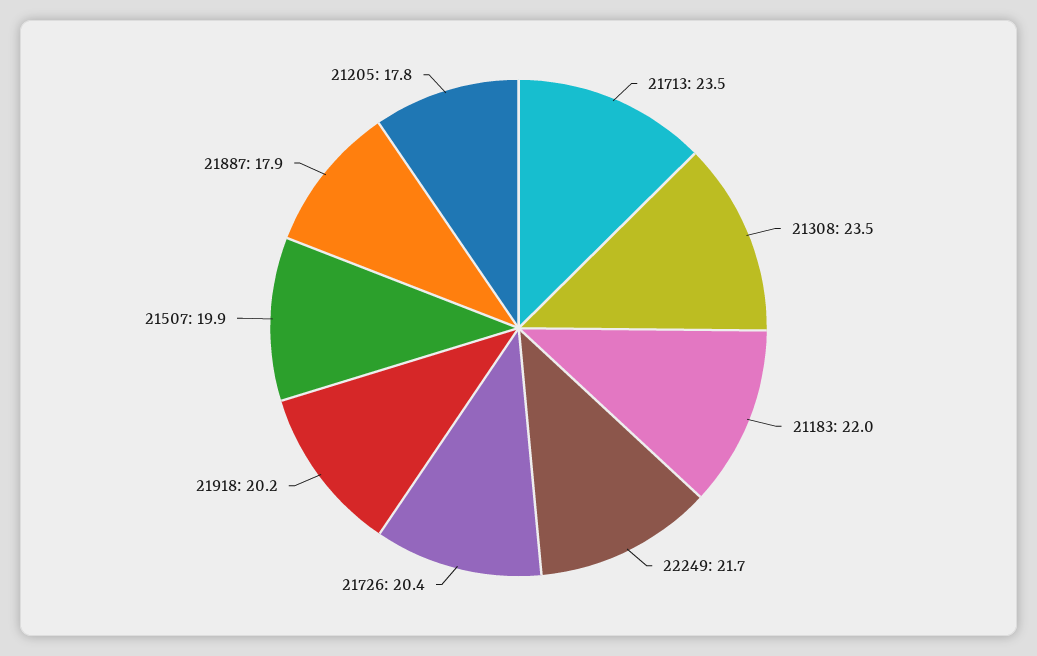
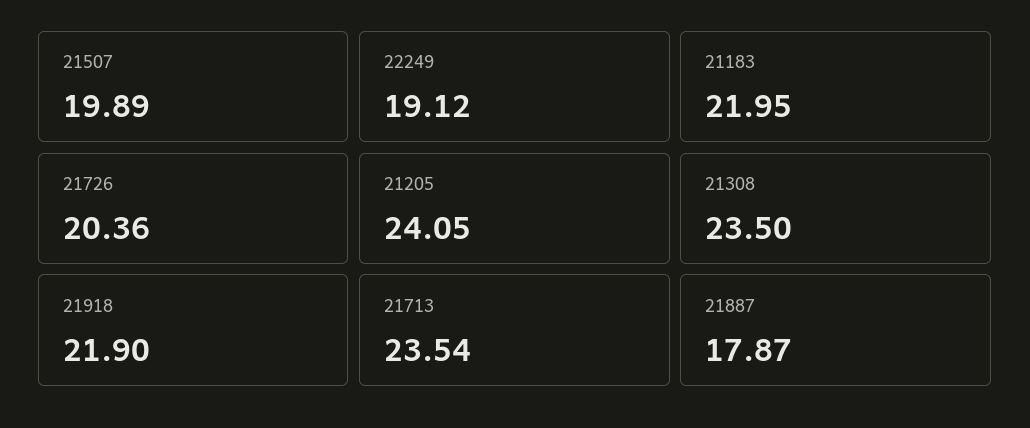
22249: 21.7 -> 19.12
21918: 20.2 -> 21.9
21205: 17.8 -> 24.05

